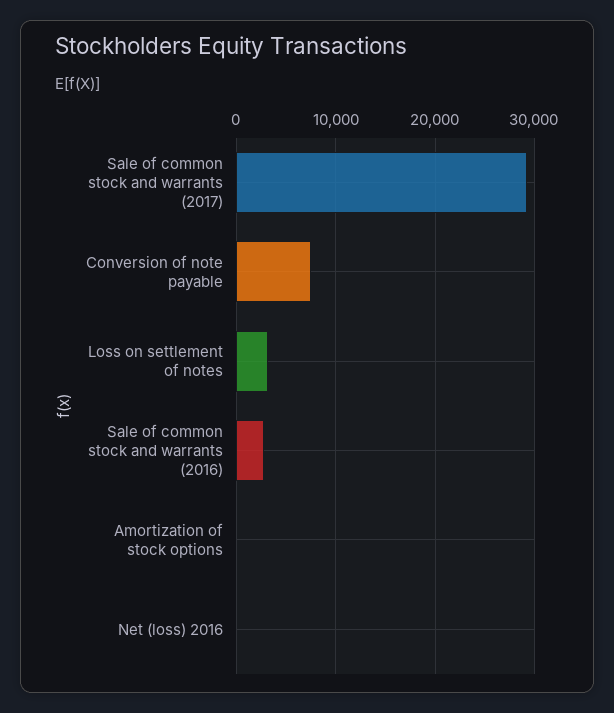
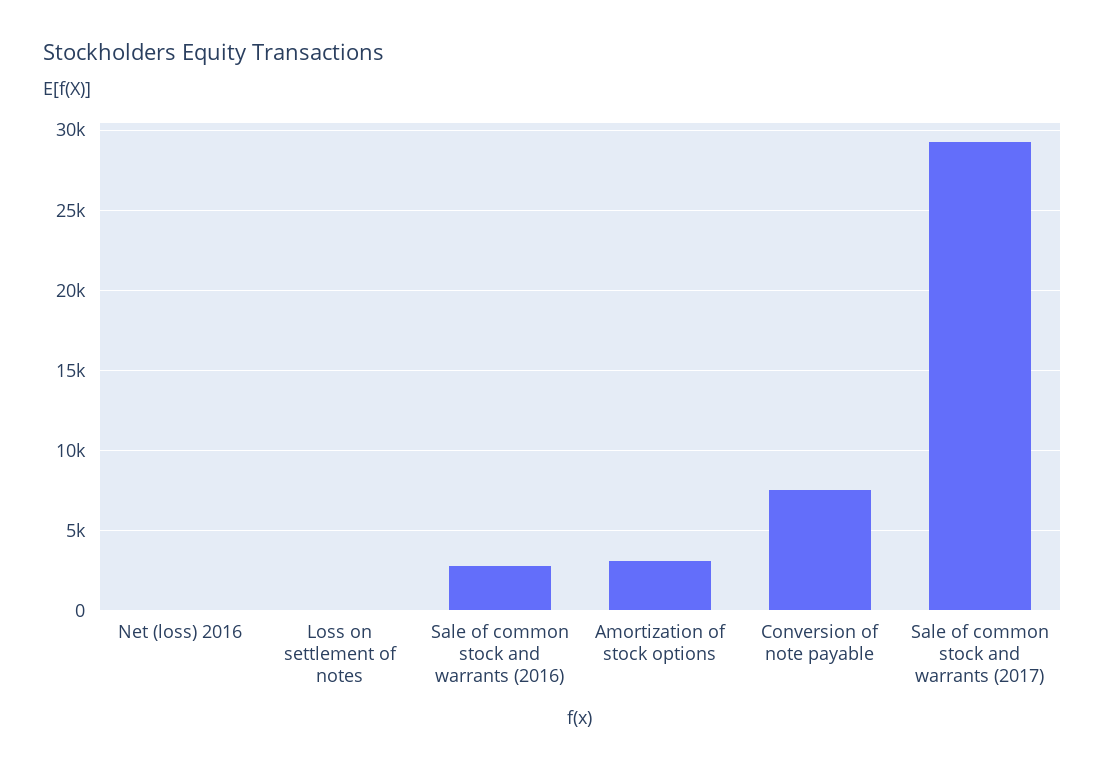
Loss on settlement of notes: 3000 -> 0
Amortization of stock options: 0 -> 3000

